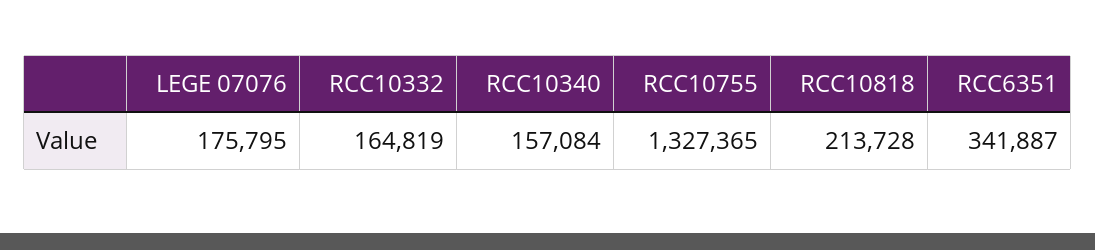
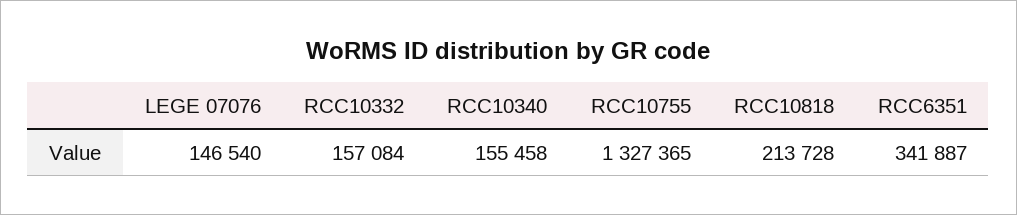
LEGE 07076: 175795 -> 146540
RCC10332: 164819 -> 157084
RCC10340: 157084 -> 155458

